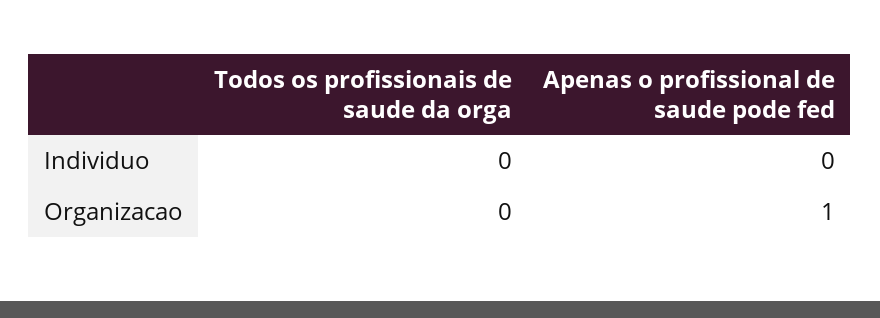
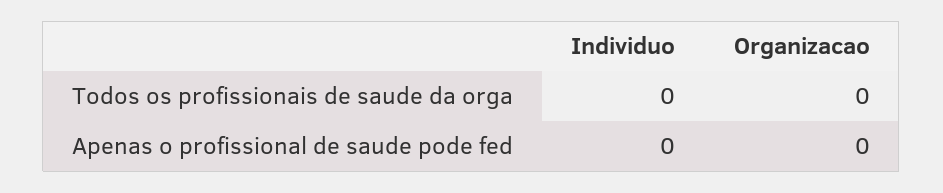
Apenas o profissional de saude pode fed, Organizacao: 1 -> 0

